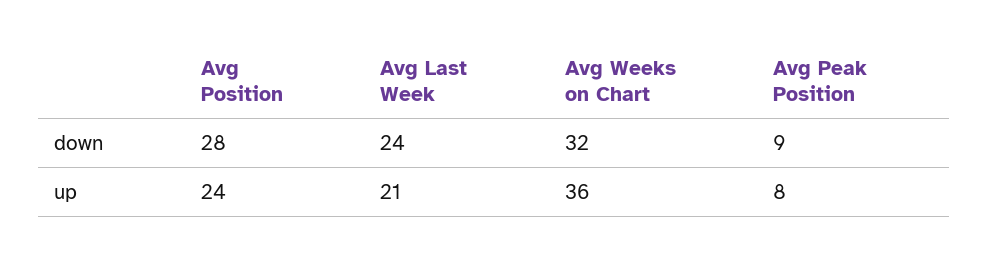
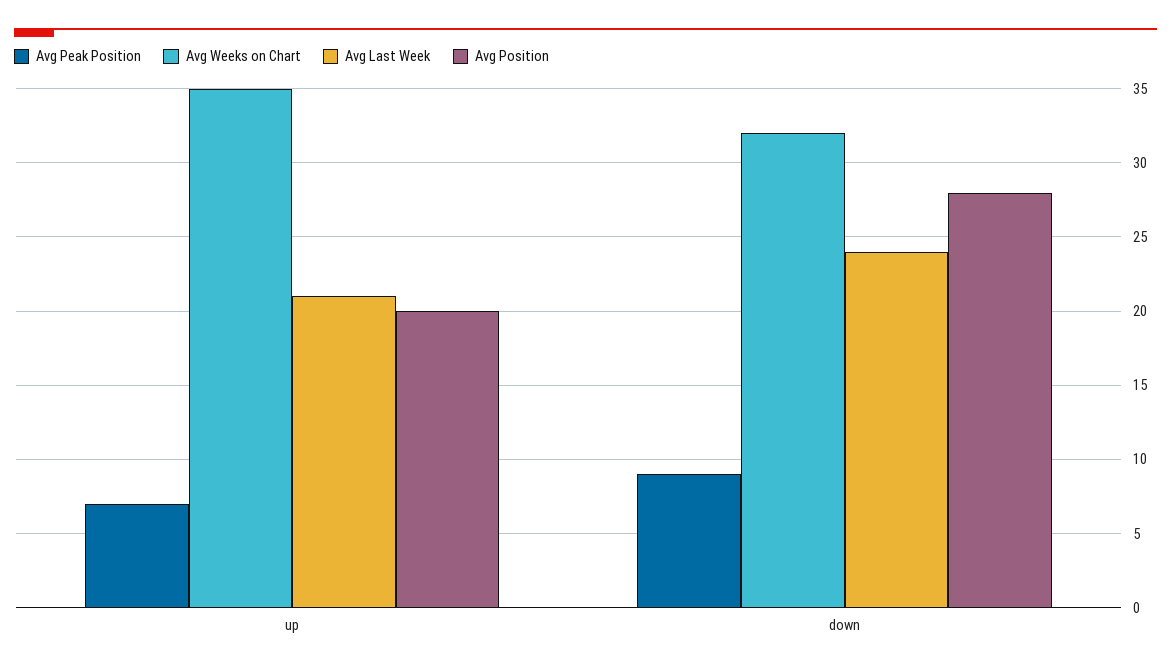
Avg Position, up: 24 -> 20
Avg Weeks on Chart, up: 36 -> 35
Avg Peak Position, up: 8 -> 7

